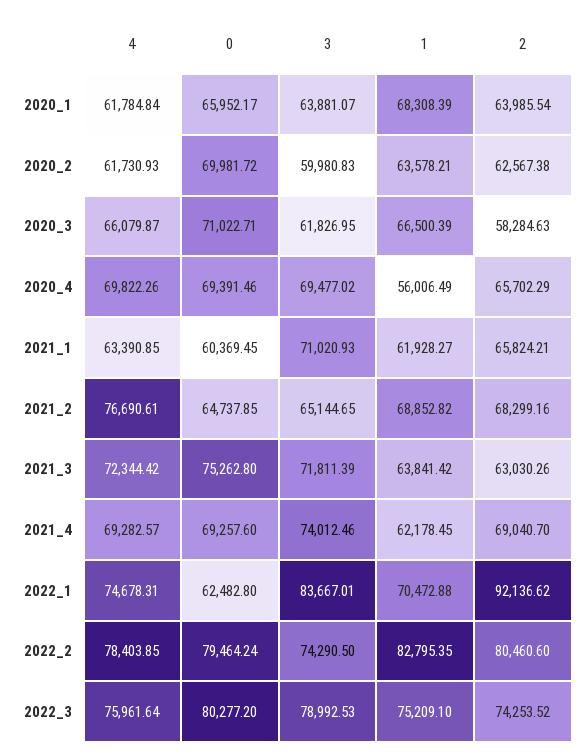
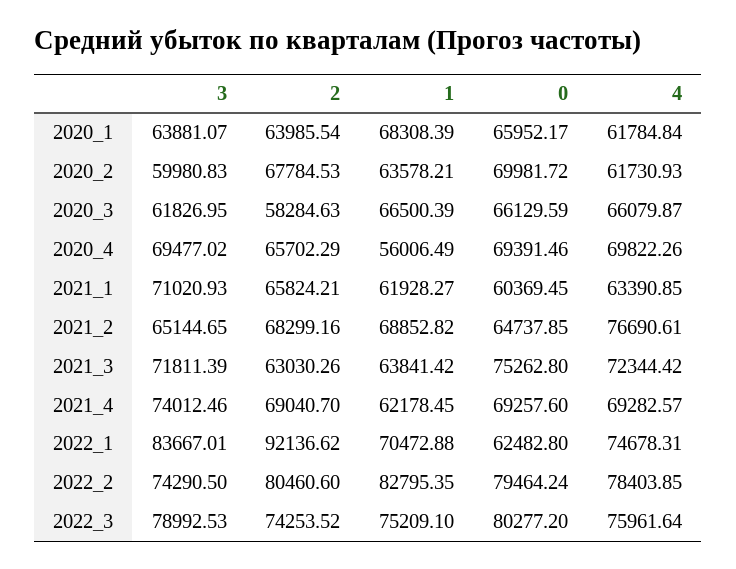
2, 2020_2: 62567.38 -> 67784.53
0, 2020_3: 71022.71 -> 66129.59

